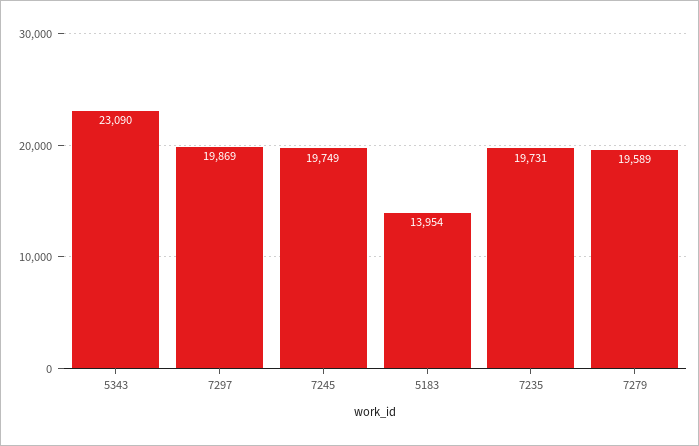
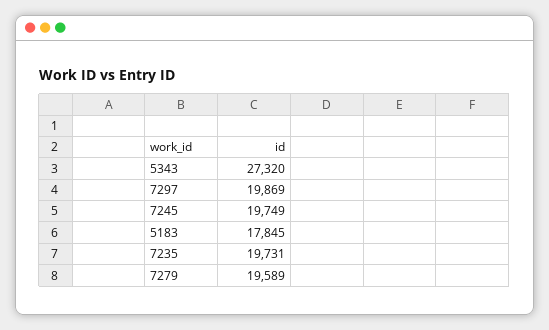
5343: 23090 -> 27320
5183: 13954 -> 17845

